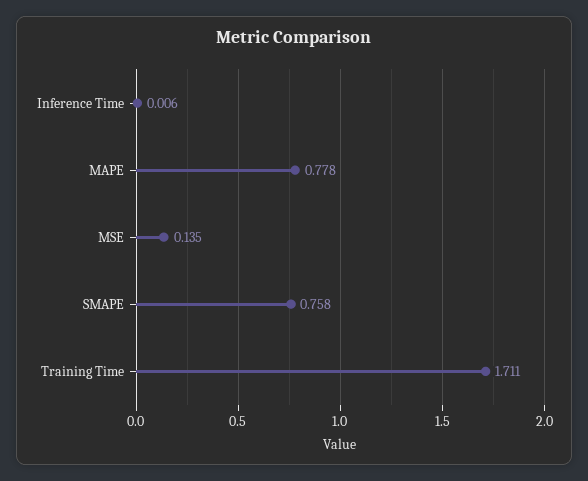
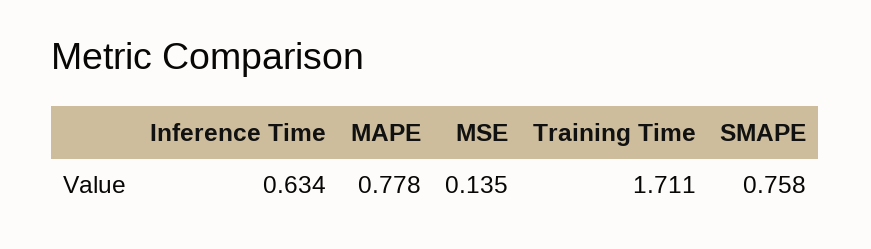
Inference Time: 0.006 -> 0.634

